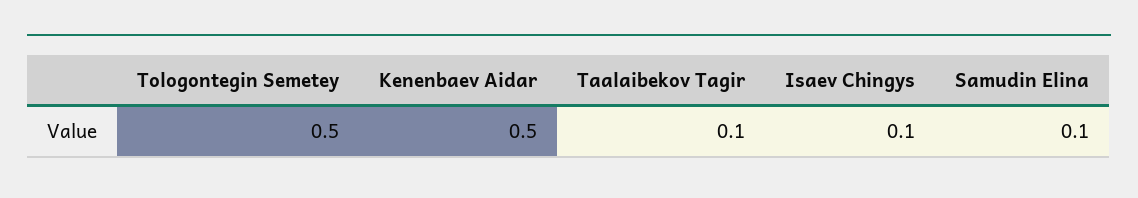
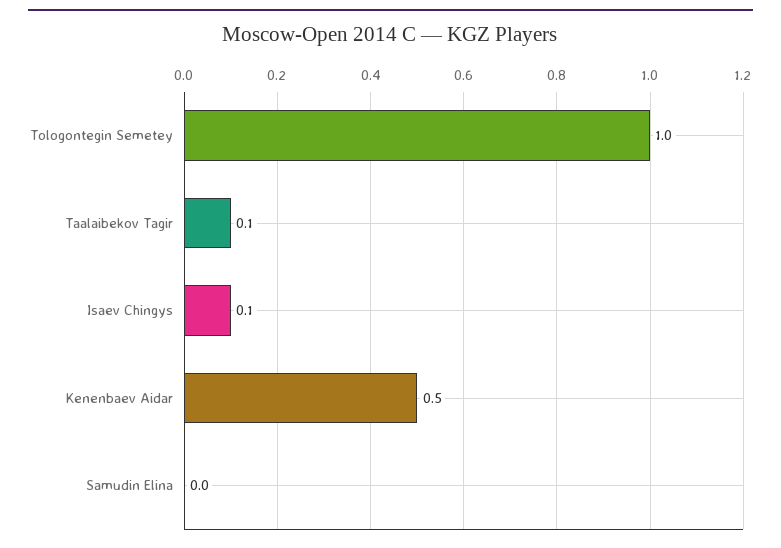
Tologontegin Semetey: 0.5 -> 1
Samudin Elina: 0.1 -> 0

